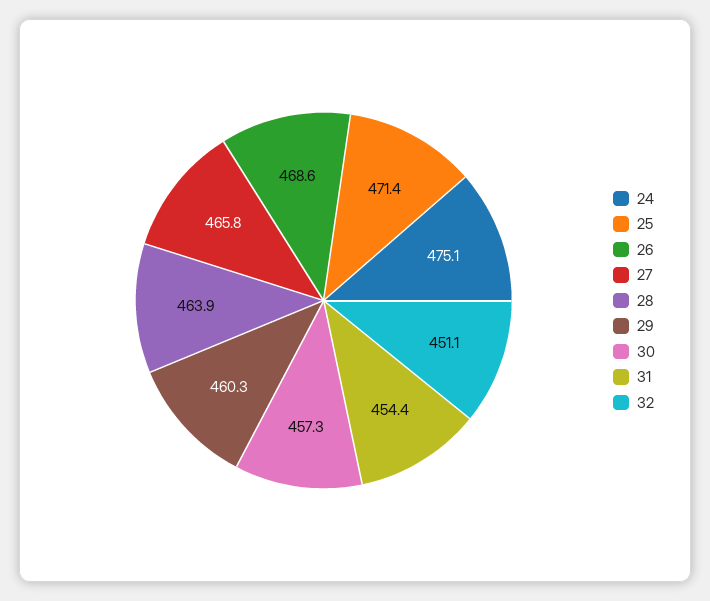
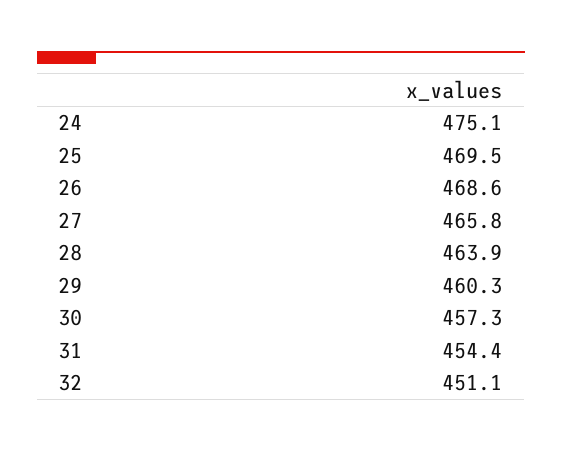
25: 471.4 -> 469.5

